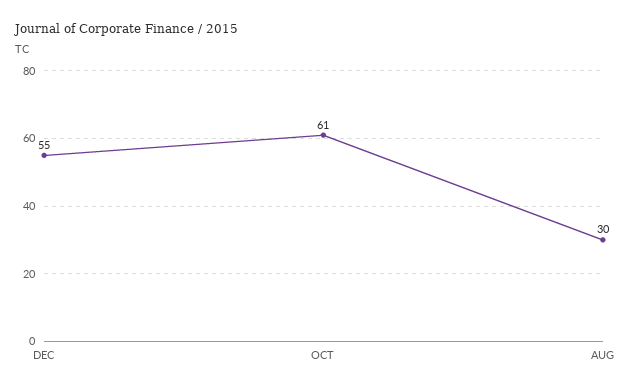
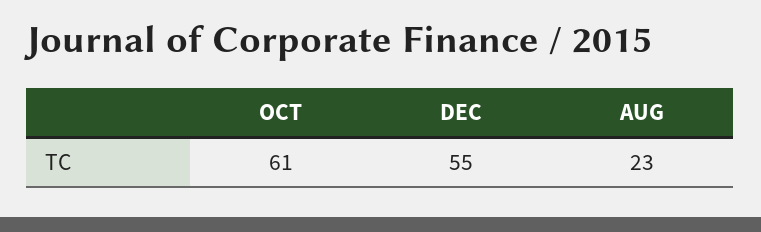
AUG: 30 -> 23

